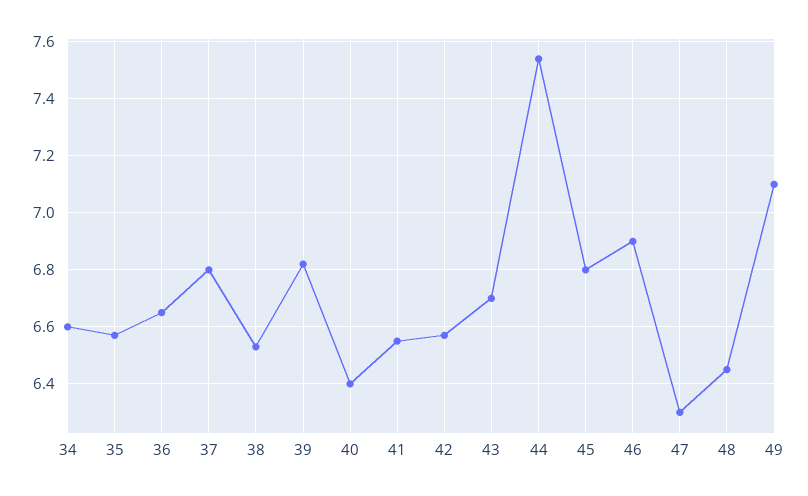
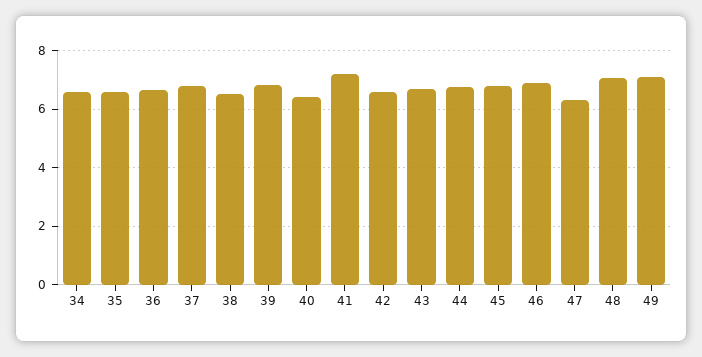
41: 6.55 -> 7.25
44: 7.55 -> 6.75
48: 6.45 -> 7

